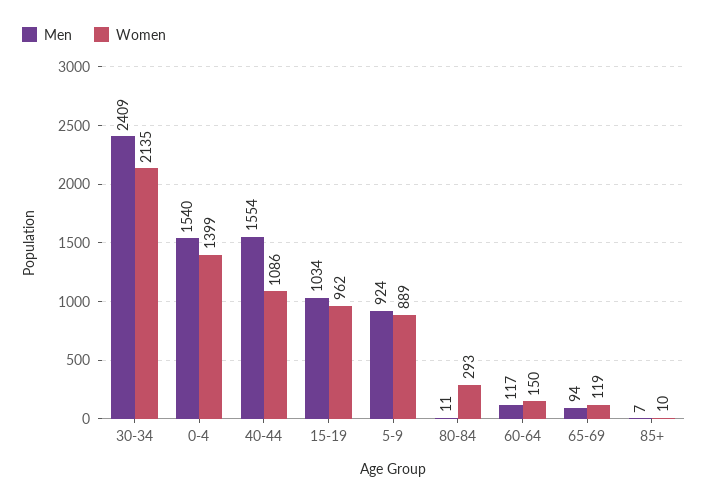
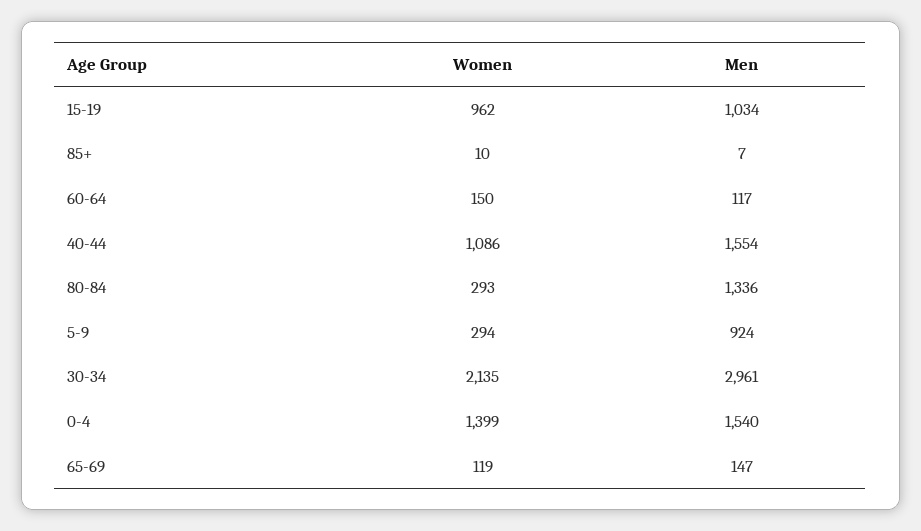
Men, 30-34: 2409 -> 2961
Women, 5-9: 889 -> 294
Men, 80-84: 11 -> 1336
Men, 65-69: 94 -> 147

